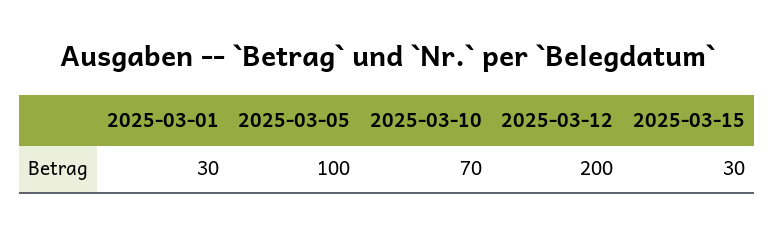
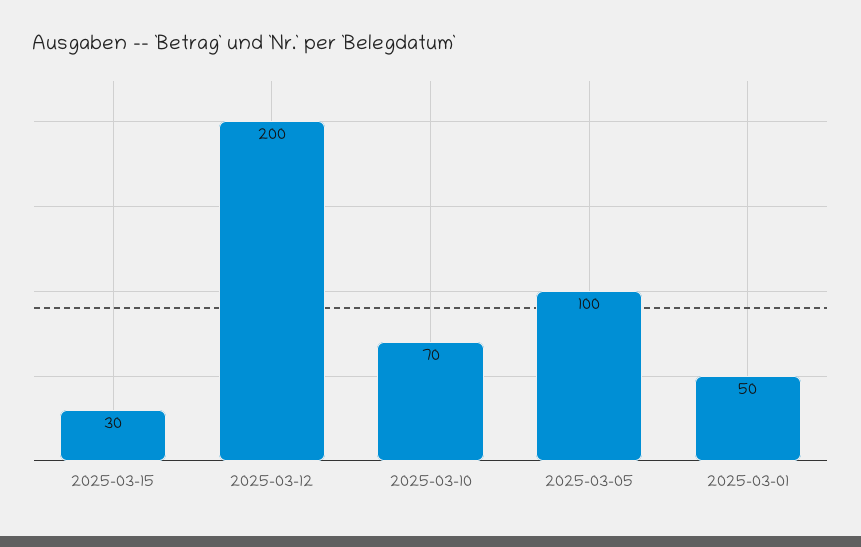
2025-03-01: 30 -> 50

